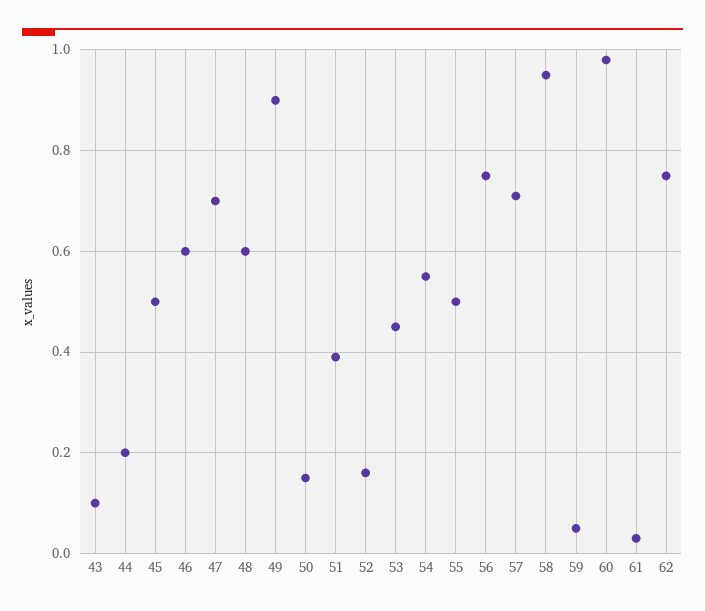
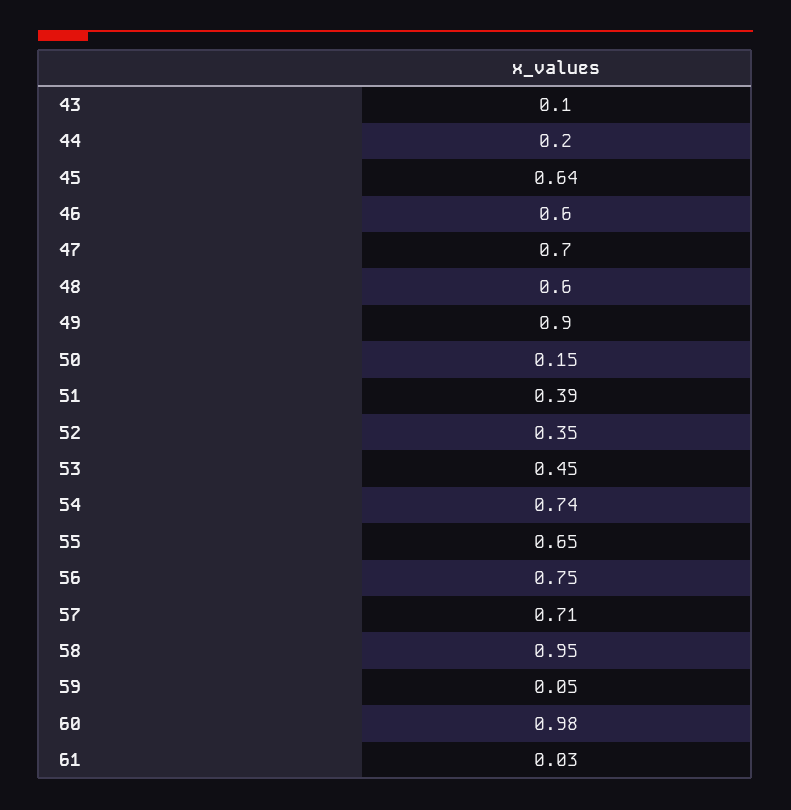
45: 0.5 -> 0.64
52: 0.15 -> 0.35
54: 0.55 -> 0.74
55: 0.5 -> 0.65
62: 0.75 -> none

